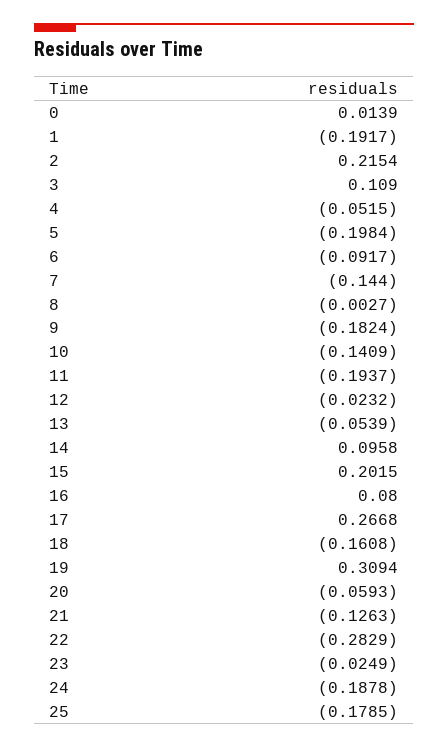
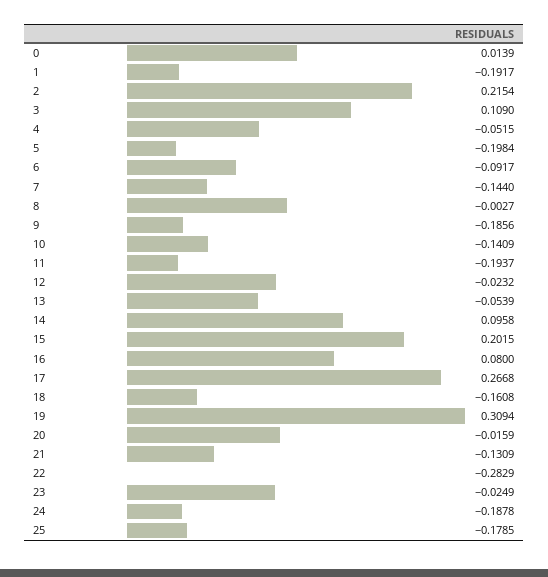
9: -0.1824 -> -0.1856
20: -0.0593 -> -0.0159
21: -0.1263 -> -0.1309

